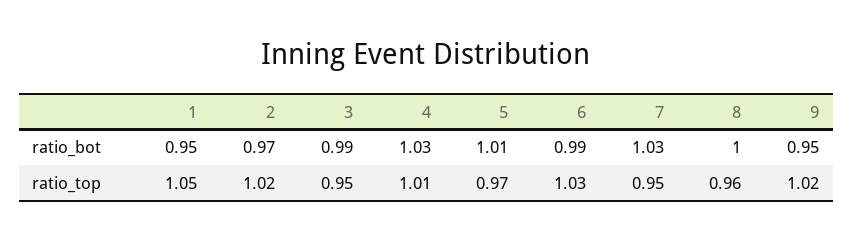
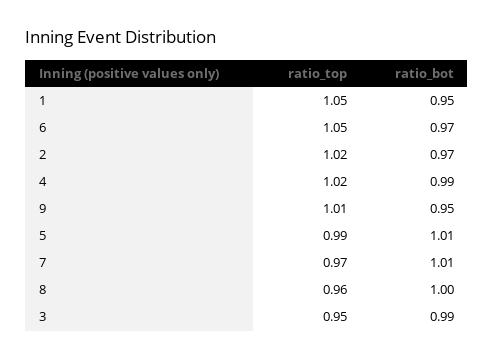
4, ratio_bot: 1.03 -> 0.99
6, ratio_bot: 0.99 -> 0.97
7, ratio_bot: 1.03 -> 1.01
4, ratio_top: 1.01 -> 1.02
5, ratio_top: 0.97 -> 0.99
6, ratio_top: 1.03 -> 1.05
7, ratio_top: 0.95 -> 0.97
9, ratio_top: 1.02 -> 1.01

